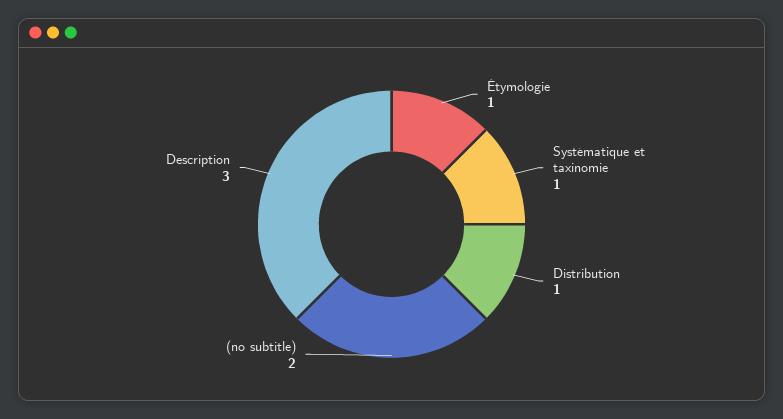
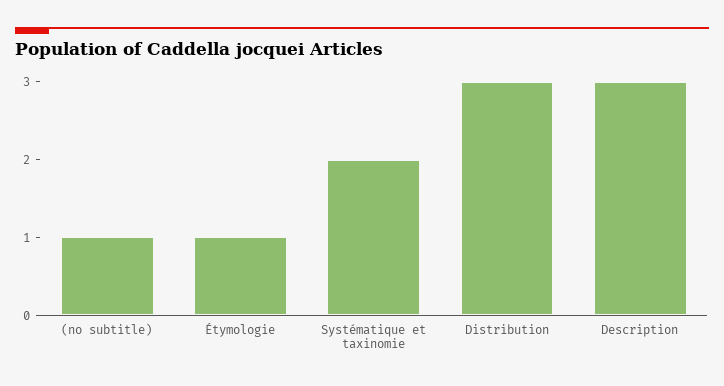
Systématique et taxinomie: 1 -> 2
Distribution: 1 -> 3
(no subtitle): 2 -> 1

